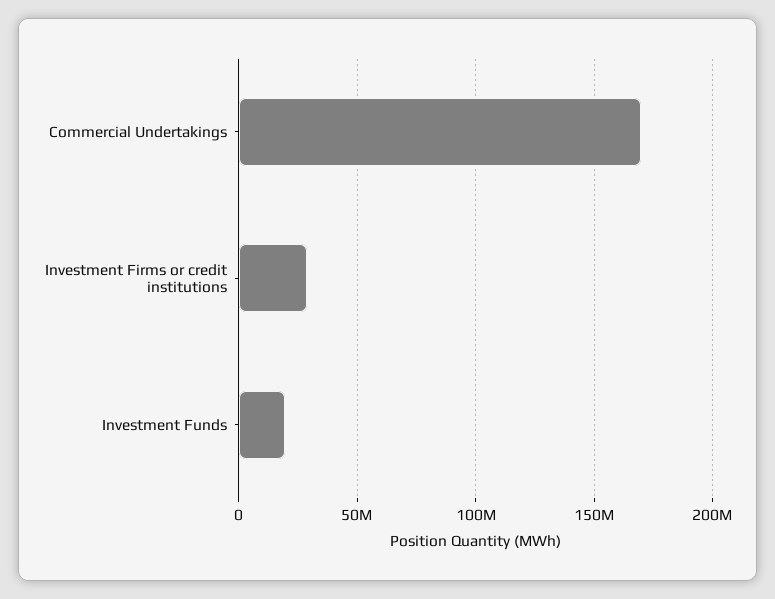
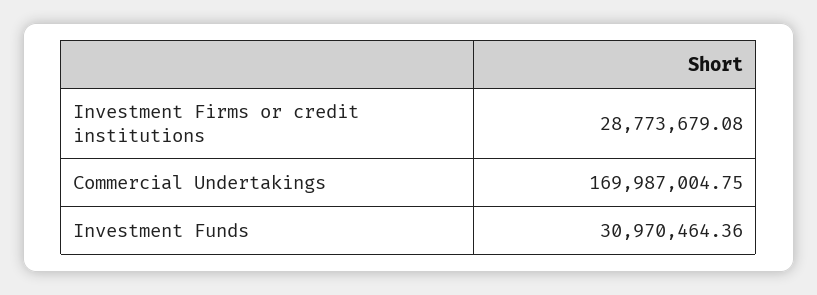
Investment Funds: 20000000 -> 30970464.36

